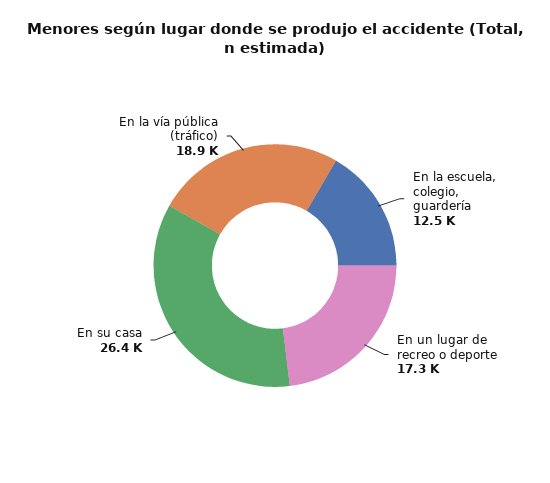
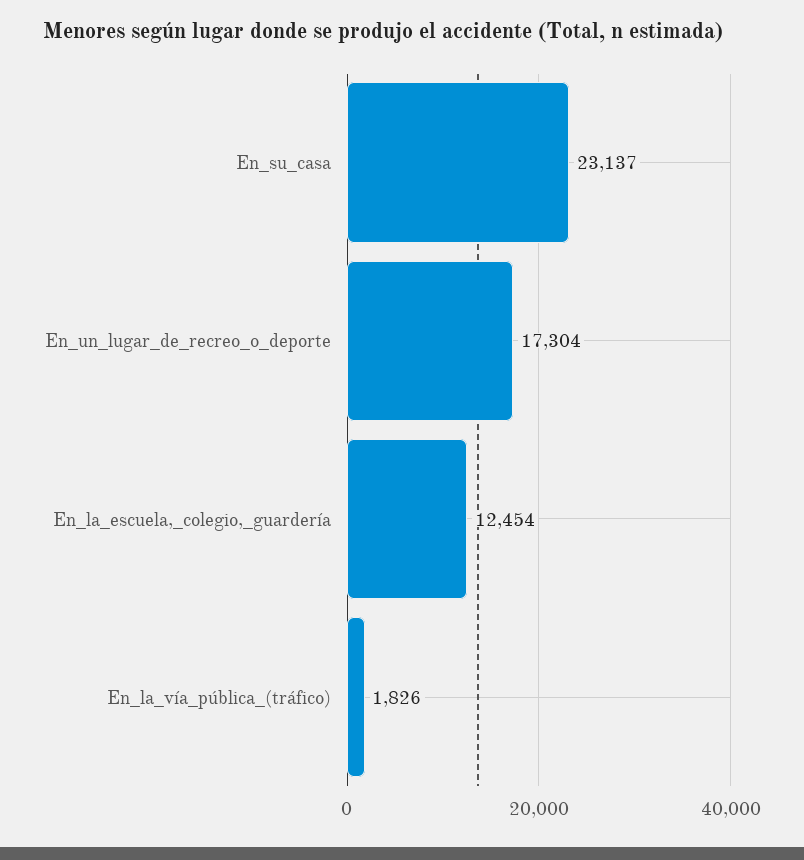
En su casa: 26400 -> 23137
En la vía pública (tráfico): 18900 -> 1826

